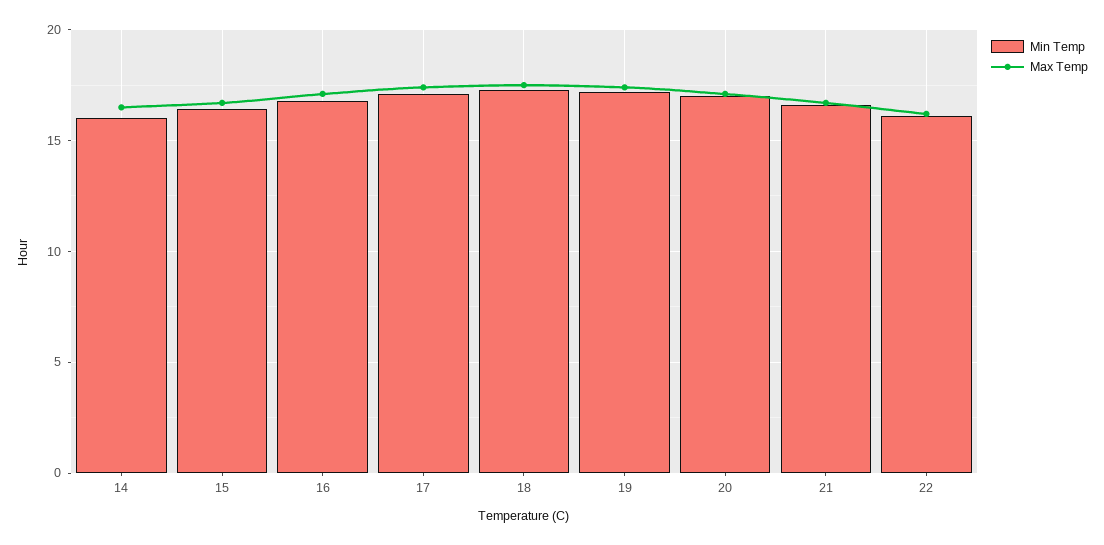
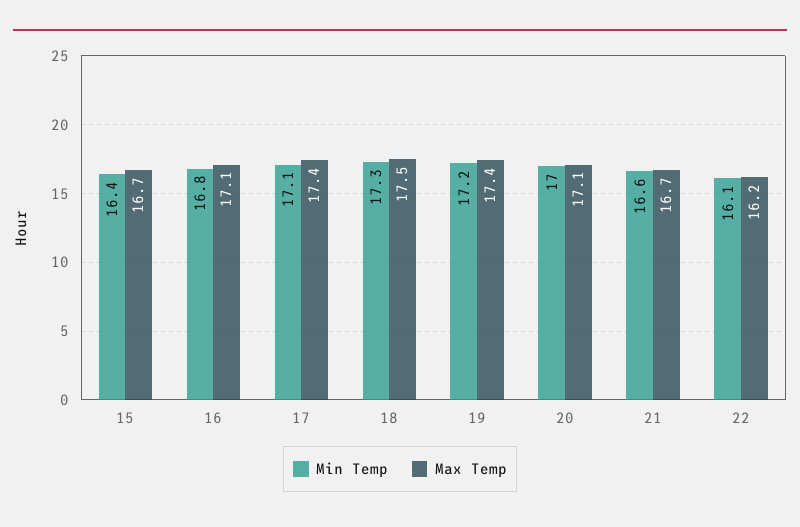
Min Temp, 14: 16 -> none
Max Temp, 14: 16.5 -> none

